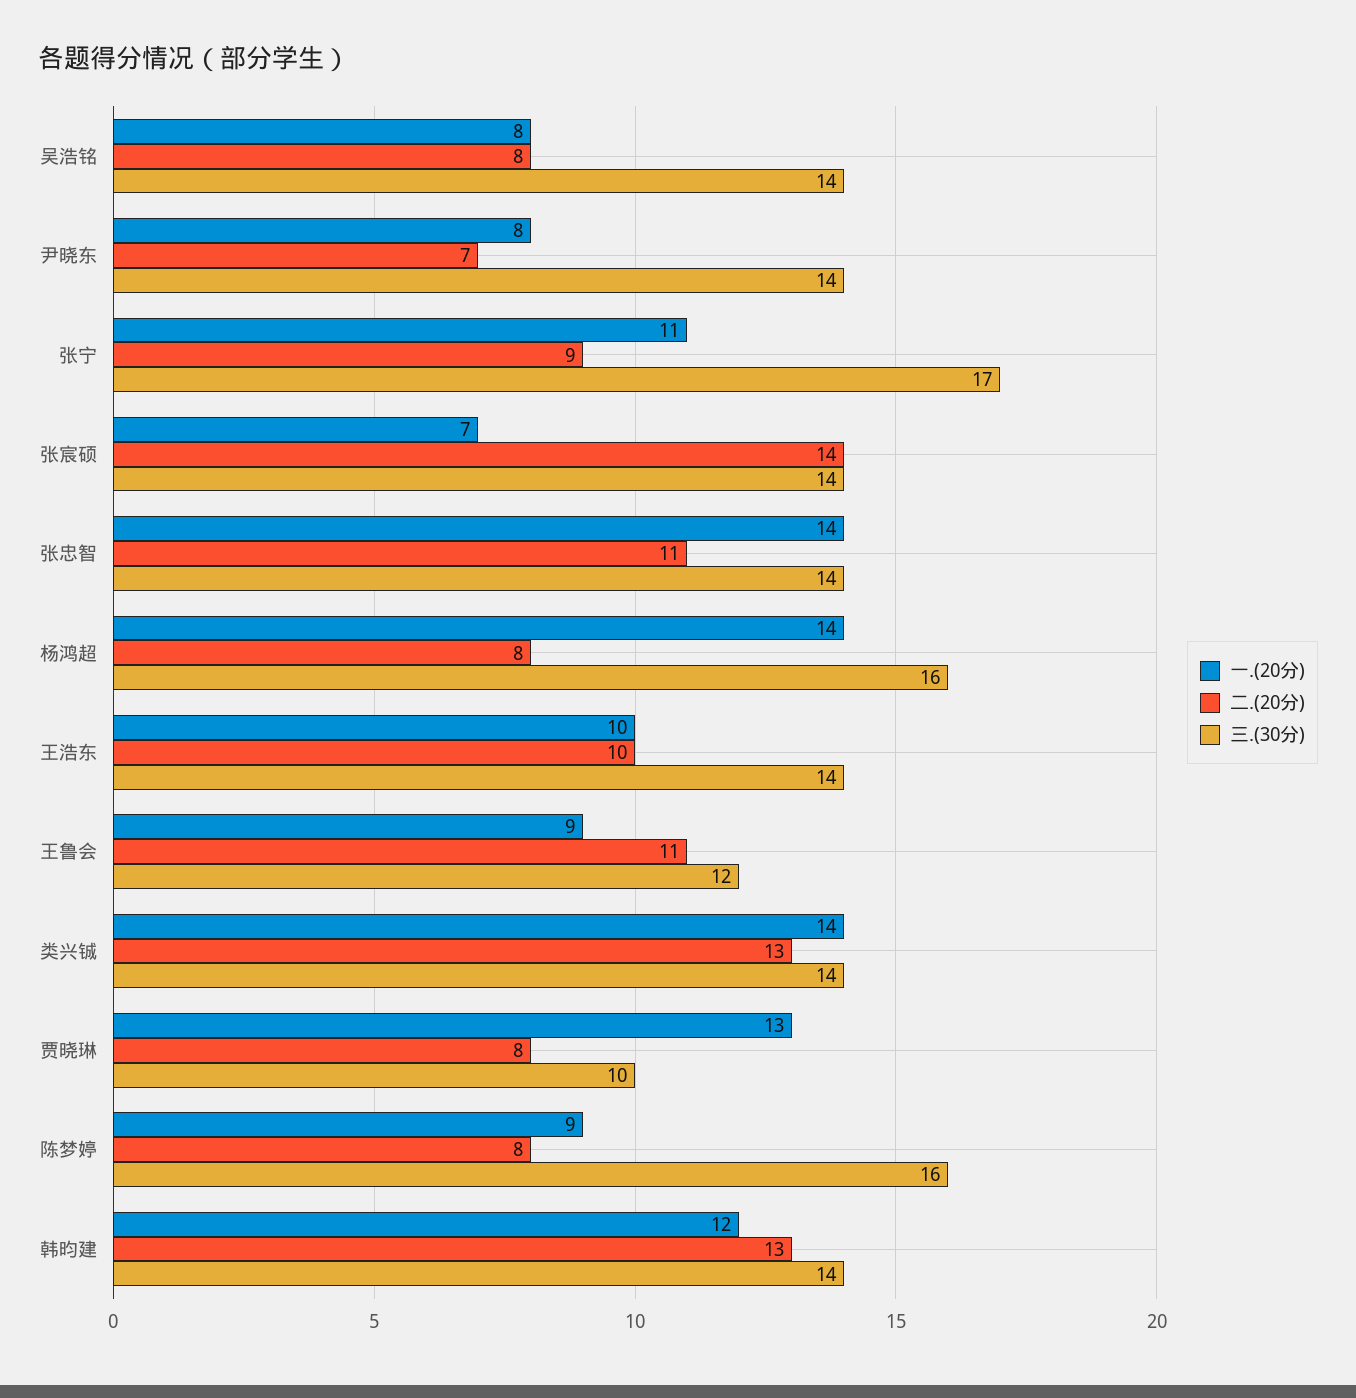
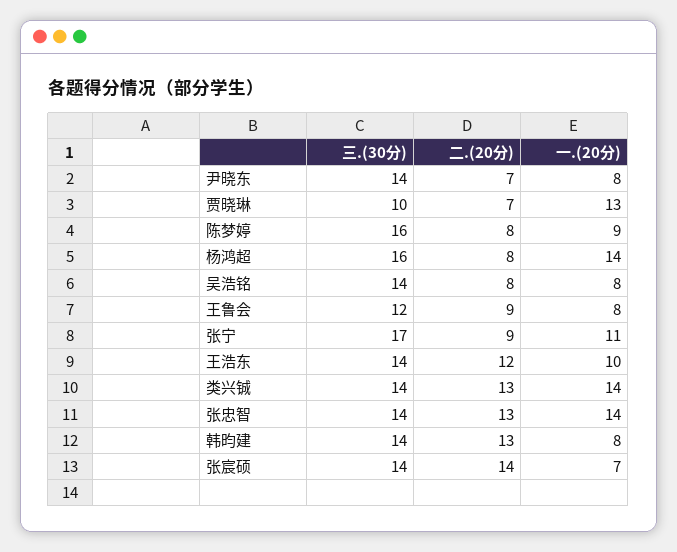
二.(20分), 张忠智: 11 -> 13
二.(20分), 王浩东: 10 -> 12
一.(20分), 王鲁会: 9 -> 8
二.(20分), 王鲁会: 11 -> 9
二.(20分), 贾晓琳: 8 -> 7
一.(20分), 韩昀建: 12 -> 8

